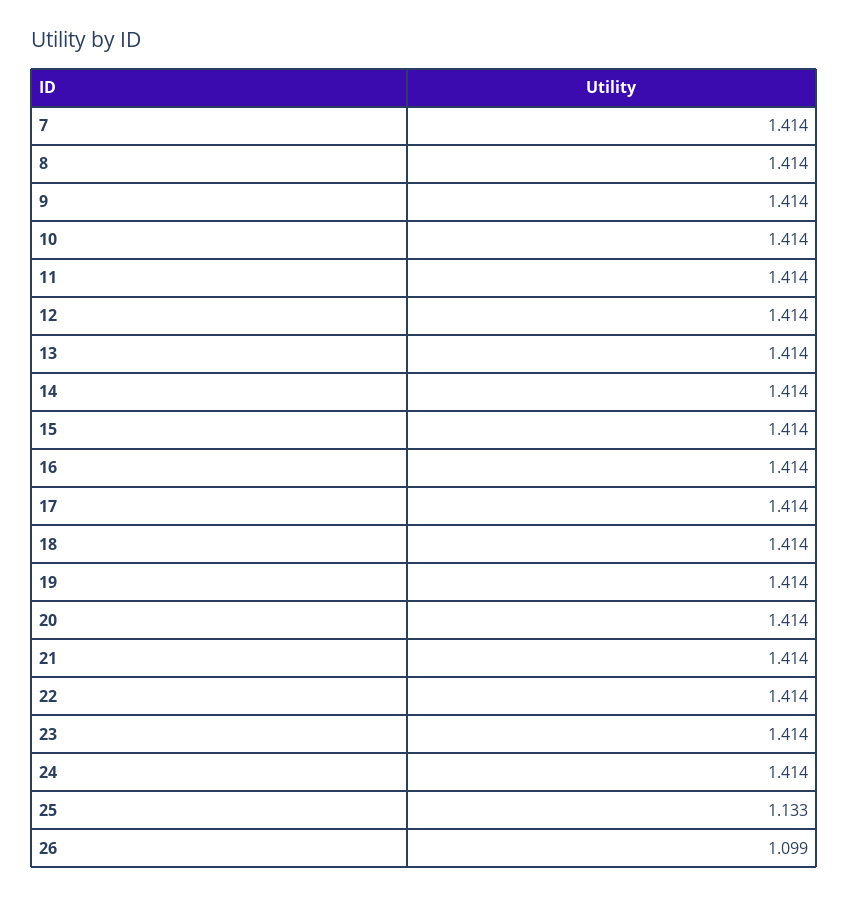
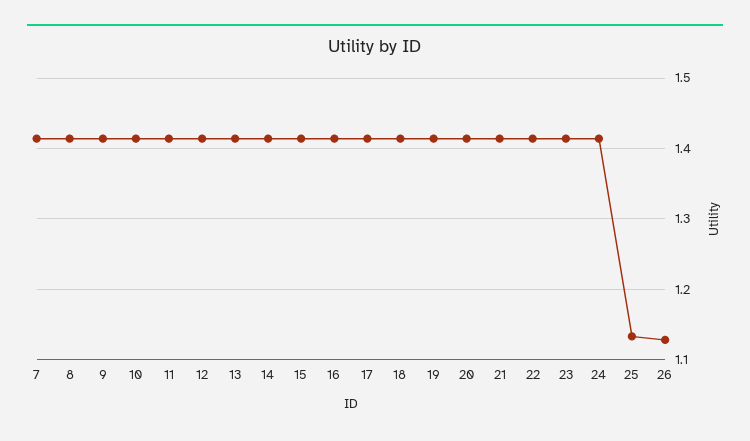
26: 1.099 -> 1.13

